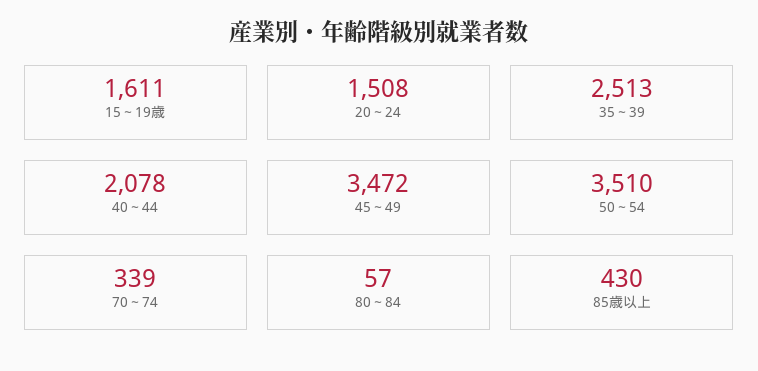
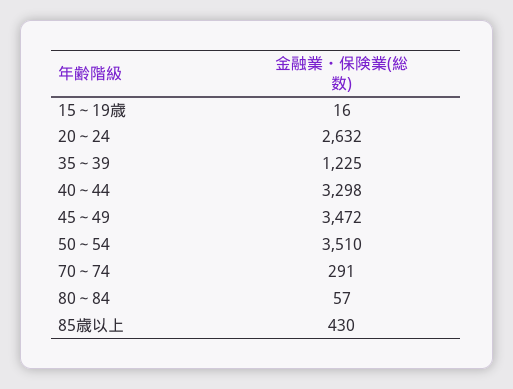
15～19歳: 1611 -> 16
20～24: 1508 -> 2632
35～39: 2513 -> 1225
40～44: 2078 -> 3298
70～74: 339 -> 291

